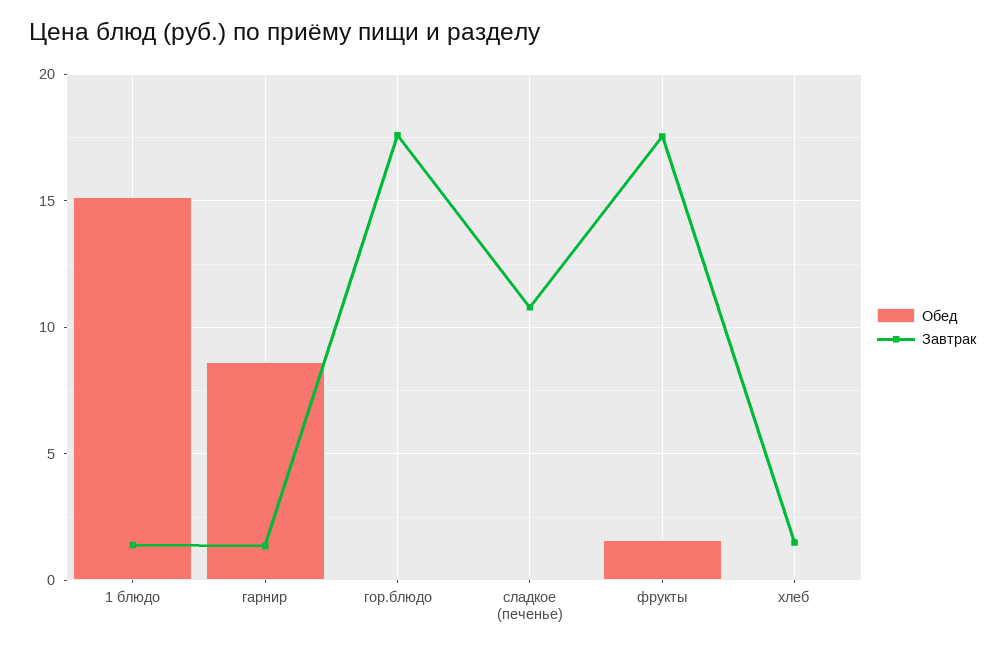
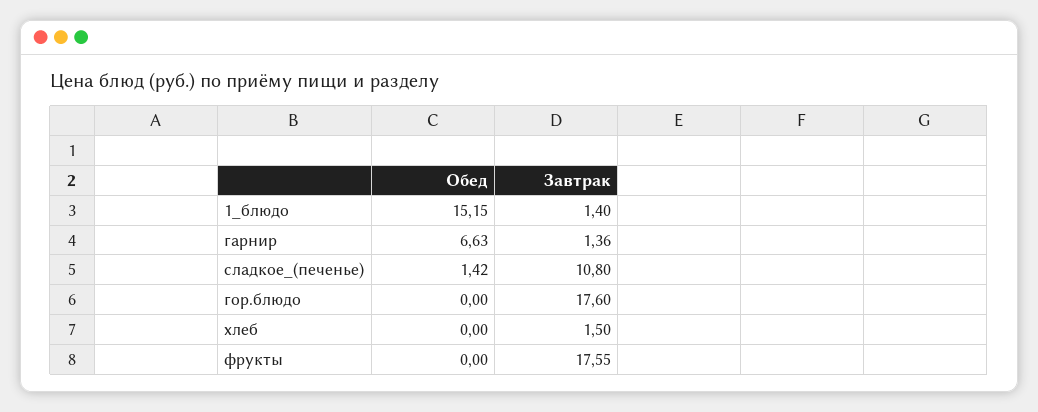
Обед, гарнир: 8.5 -> 6.63
Обед, сладкое (печенье): 0 -> 1.42
Обед, фрукты: 1.5 -> 0

